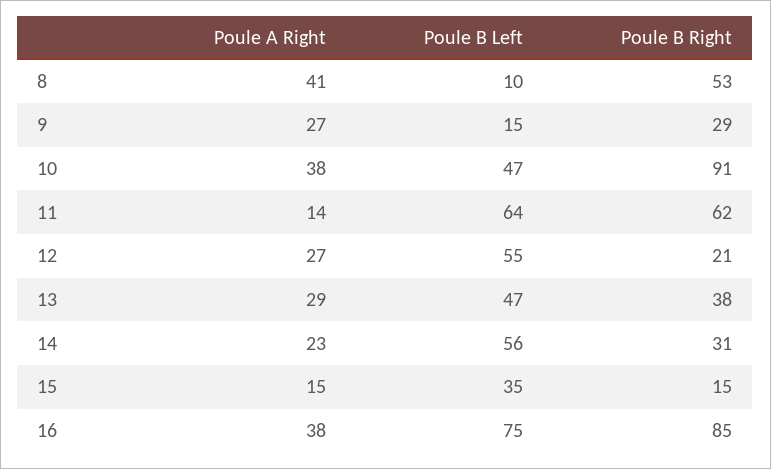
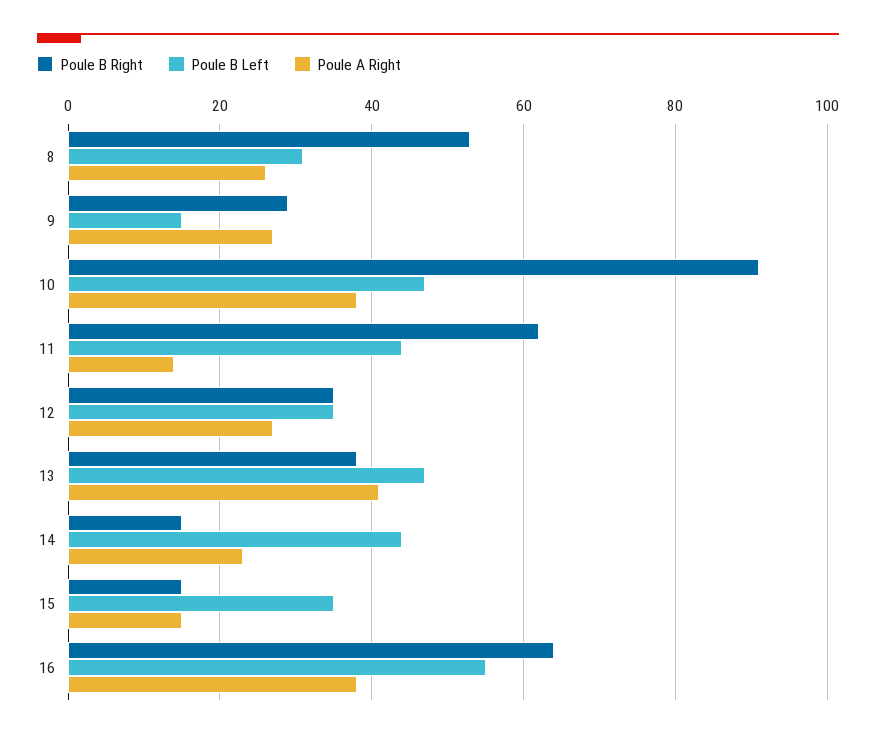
Poule A Right, 8: 41 -> 25
Poule B Left, 8: 10 -> 30
Poule B Left, 11: 64 -> 45
Poule B Left, 12: 55 -> 35
Poule B Right, 12: 21 -> 35
Poule A Right, 13: 29 -> 40
Poule B Left, 14: 56 -> 45
Poule B Right, 14: 31 -> 15
Poule B Left, 16: 75 -> 55
Poule B Right, 16: 85 -> 65

